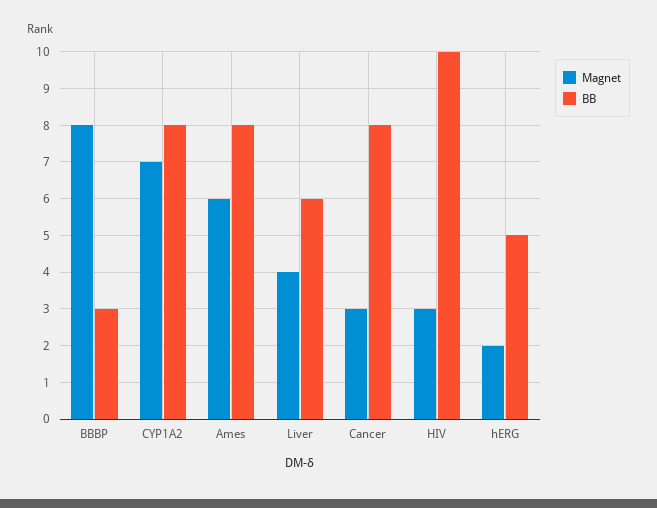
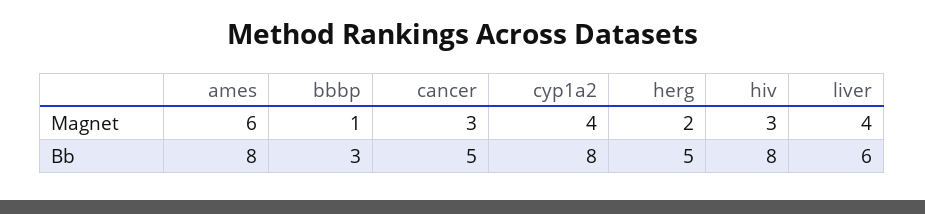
Magnet, BBBP: 8 -> 1
Magnet, CYP1A2: 7 -> 4
BB, Cancer: 8 -> 5
BB, HIV: 10 -> 8

